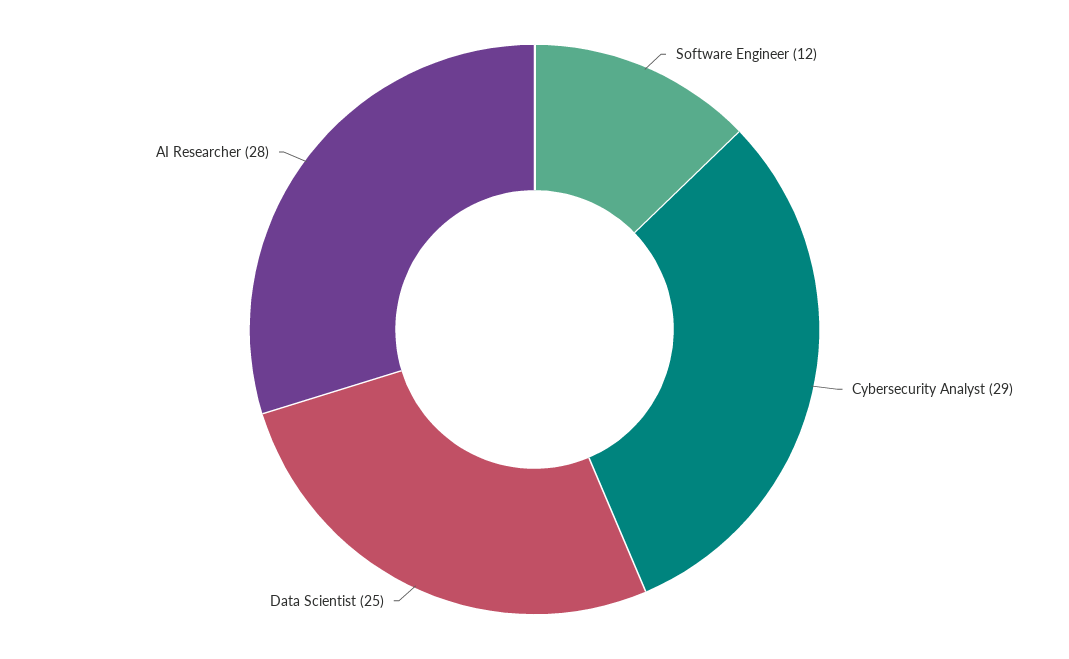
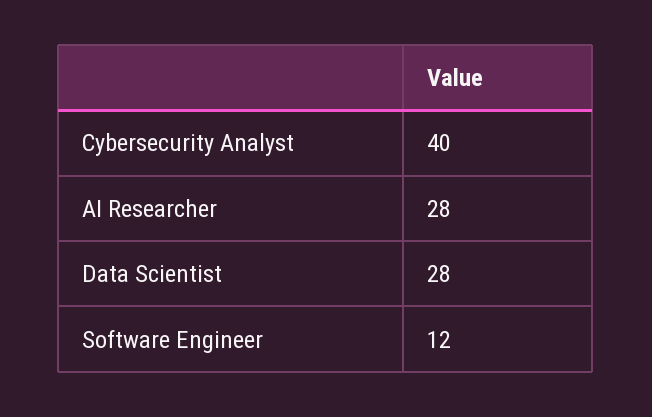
Cybersecurity Analyst: 29 -> 40
Data Scientist: 25 -> 28

